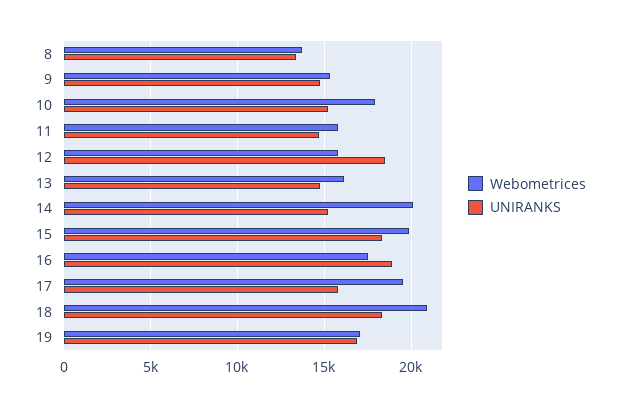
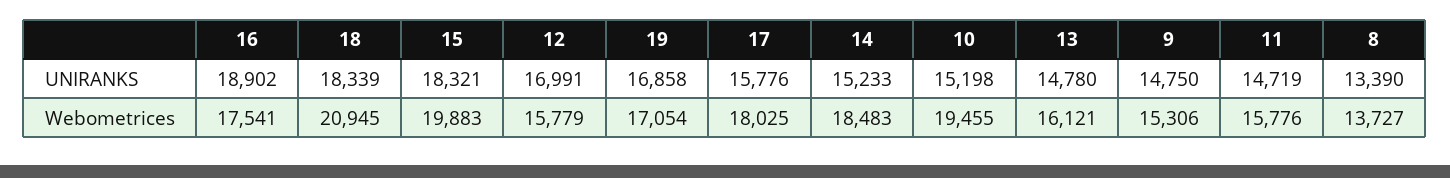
Webometrices, 10: 18000 -> 19455
UNIRANKS, 12: 18500 -> 16991
Webometrices, 14: 20000 -> 18483
Webometrices, 17: 19500 -> 18025

